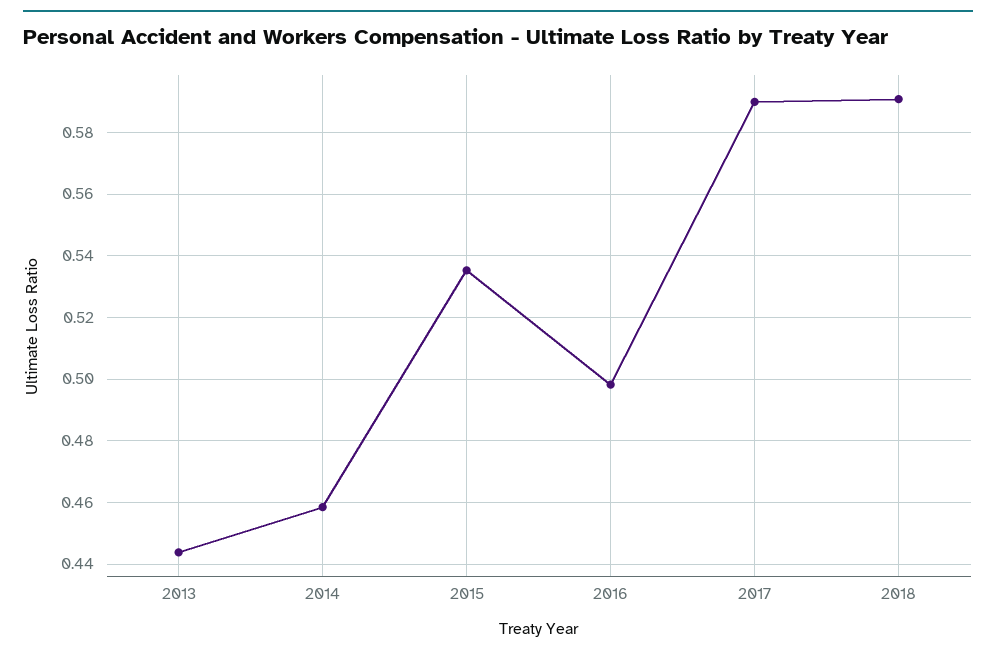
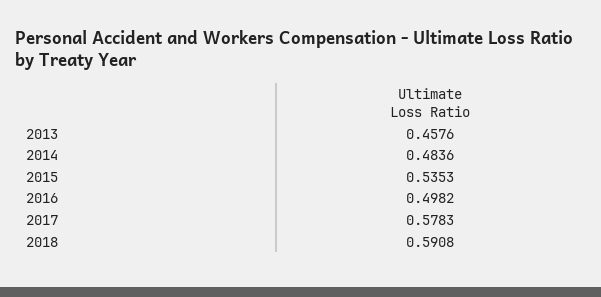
2013: 0.444 -> 0.4576
2014: 0.458 -> 0.4836
2017: 0.59 -> 0.5783

